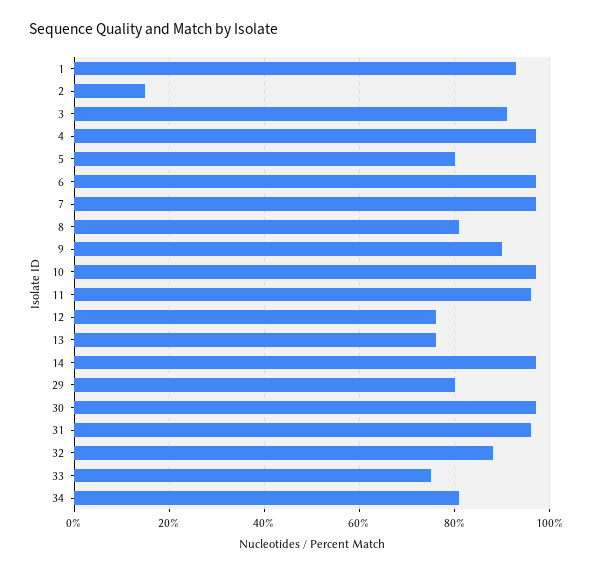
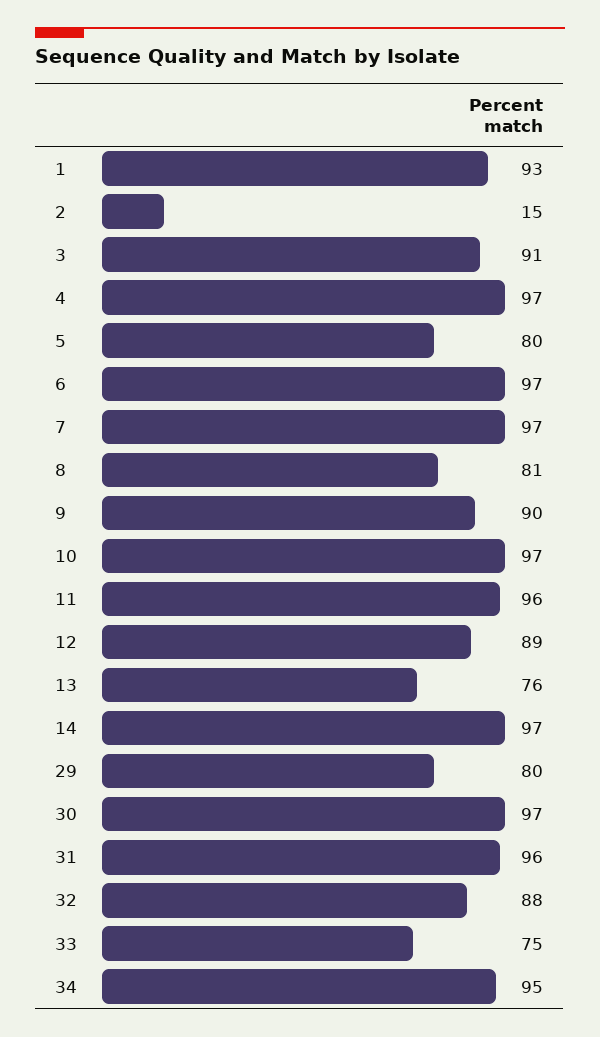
12: 75 -> 89
34: 80 -> 95

